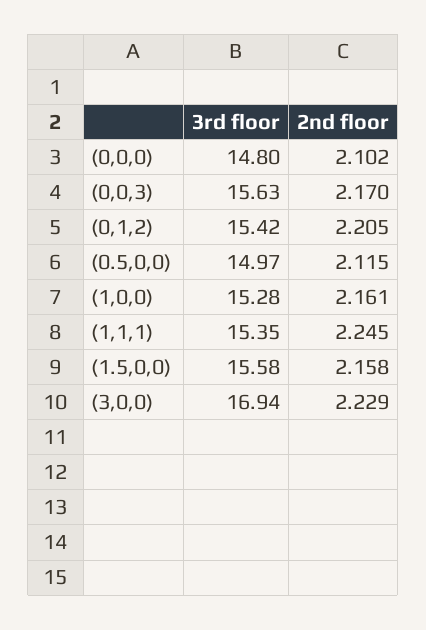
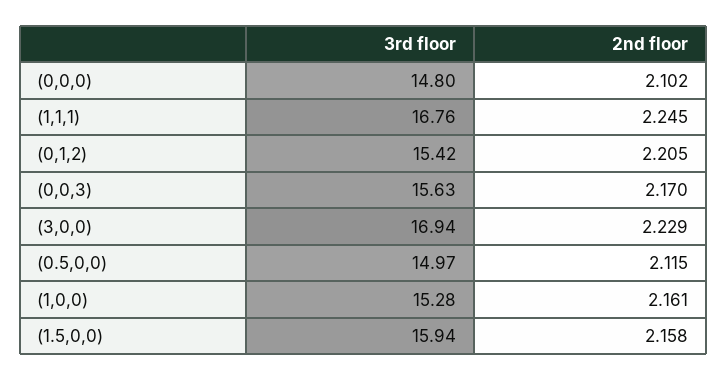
3rd floor, (1,1,1): 15.35 -> 16.76
3rd floor, (1.5,0,0): 15.58 -> 15.94

